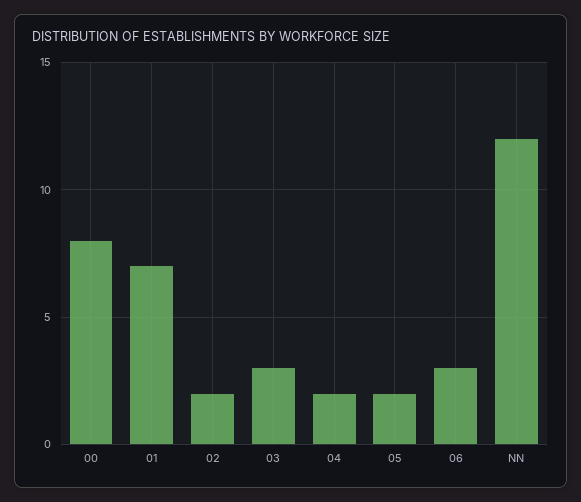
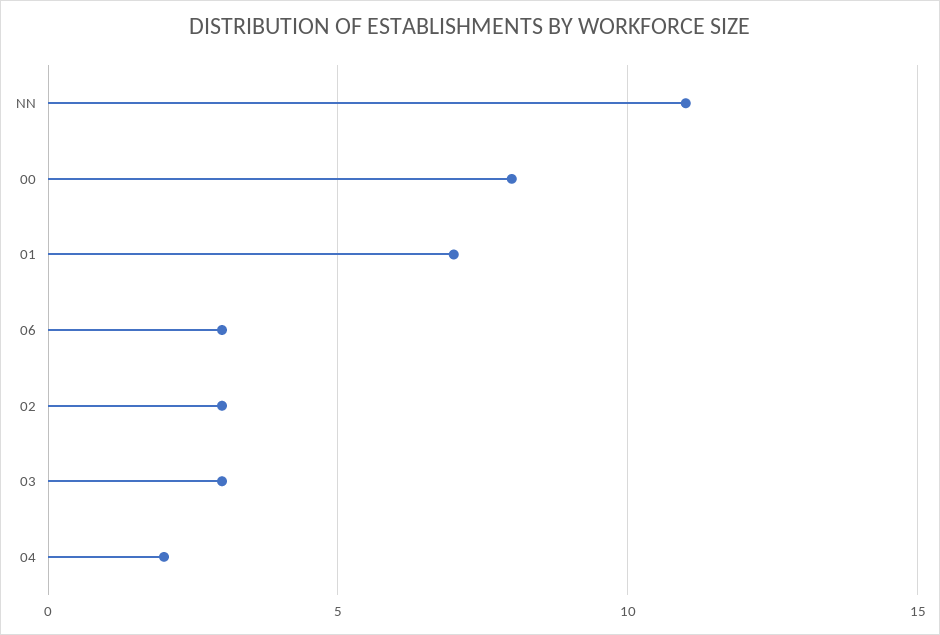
02: 2 -> 3
05: 2 -> none
NN: 12 -> 11

